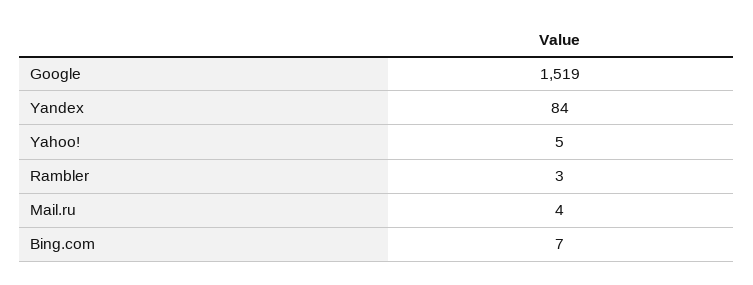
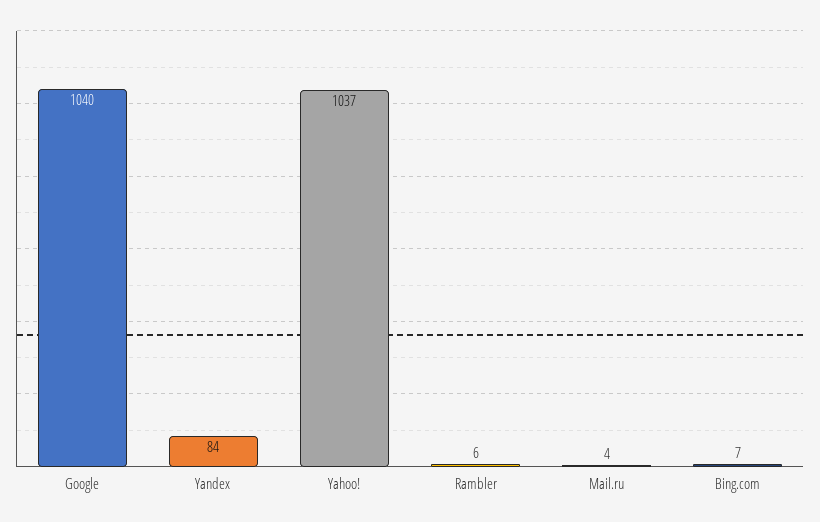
Google: 1519 -> 1040
Yahoo!: 5 -> 1037
Rambler: 3 -> 6

